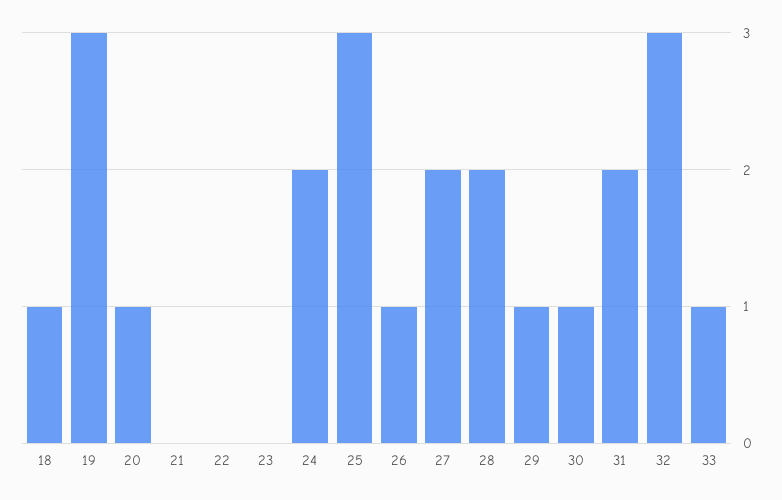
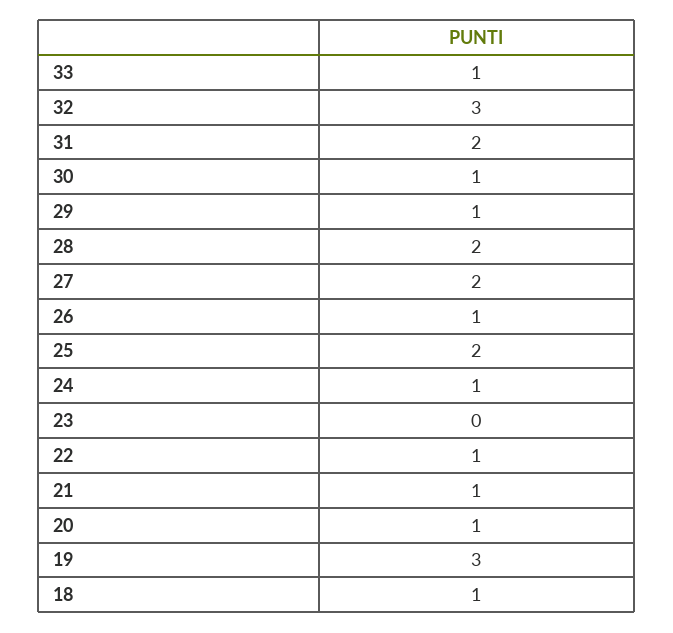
21: 0 -> 1
22: 0 -> 1
24: 2 -> 1
25: 3 -> 2

